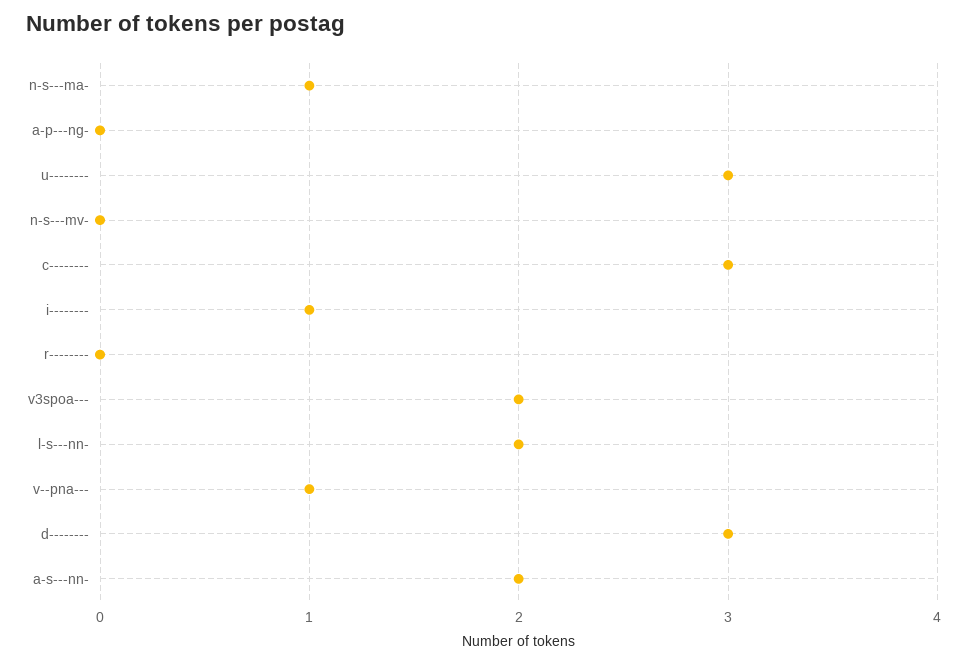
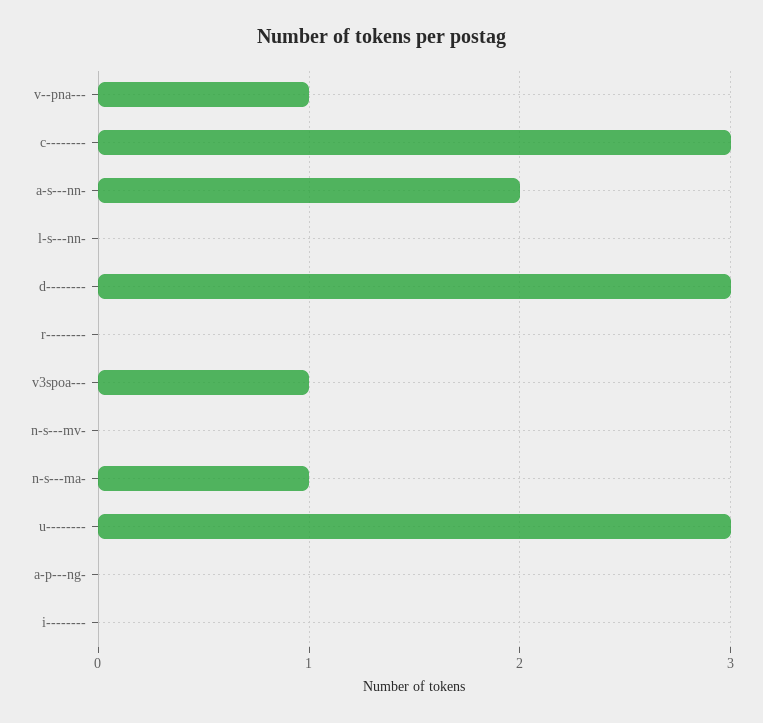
i--------: 1 -> 0
v3spoa---: 2 -> 1
l-s---nn-: 2 -> 0

